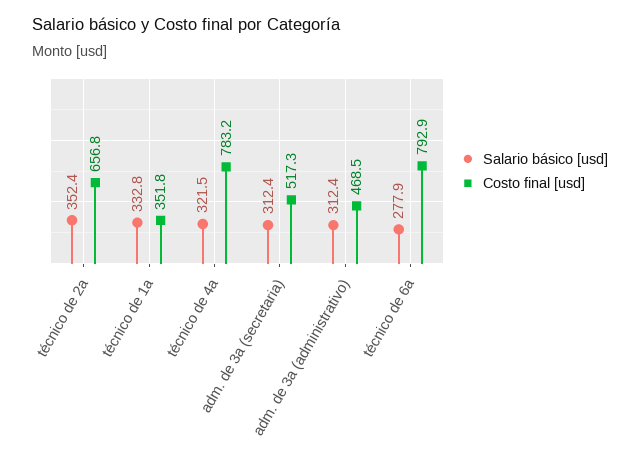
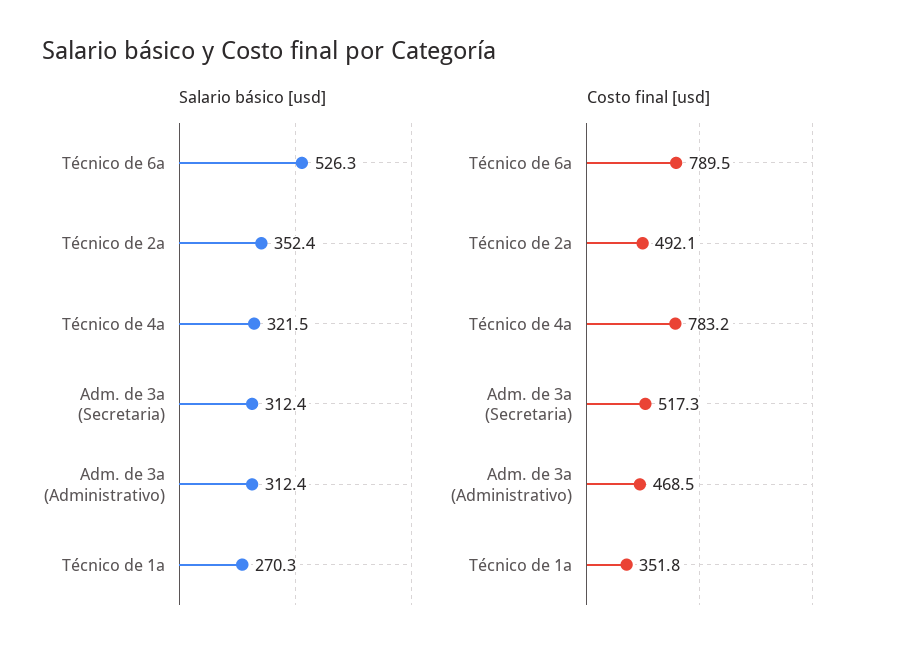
Costo final [usd], técnico de 2a: 656.8 -> 492.1
Salario básico [usd], técnico de 1a: 332.8 -> 270.3
Salario básico [usd], técnico de 6a: 277.9 -> 526.3
Costo final [usd], técnico de 6a: 792.9 -> 789.5

